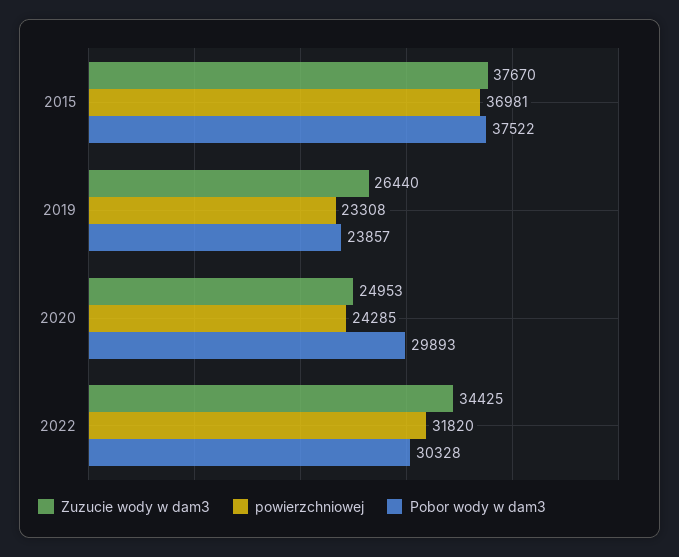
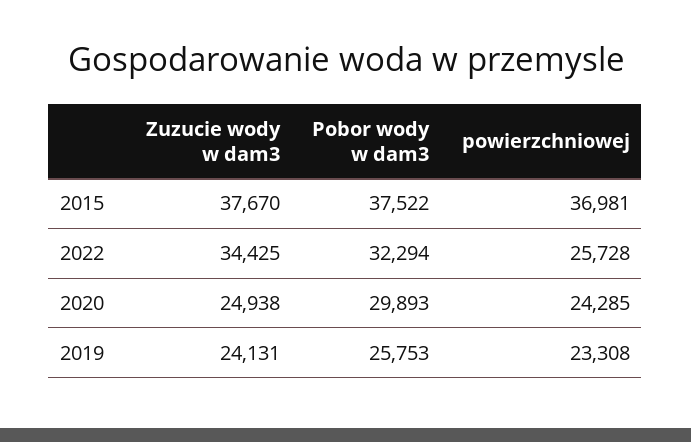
Zuzucie wody w dam3, 2019: 26440 -> 24131
Pobor wody w dam3, 2019: 23857 -> 25753
Zuzucie wody w dam3, 2020: 24953 -> 24938
powierzchniowej, 2022: 31820 -> 25728
Pobor wody w dam3, 2022: 30328 -> 32294

